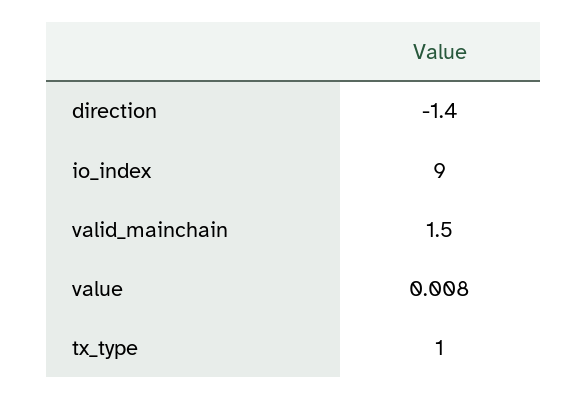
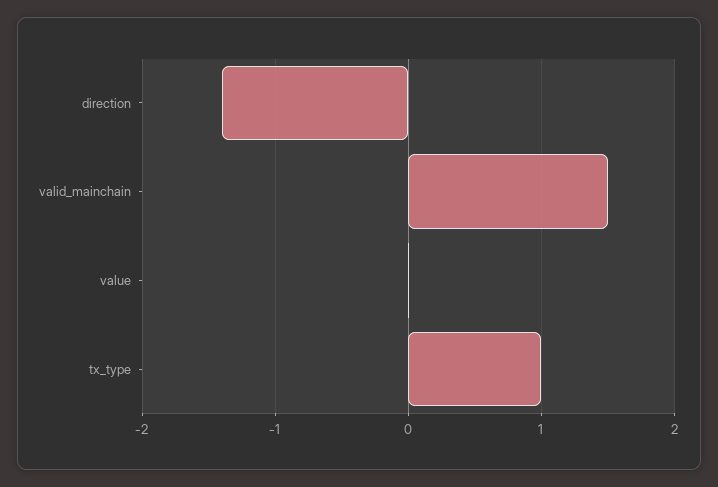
io_index: 9 -> none

